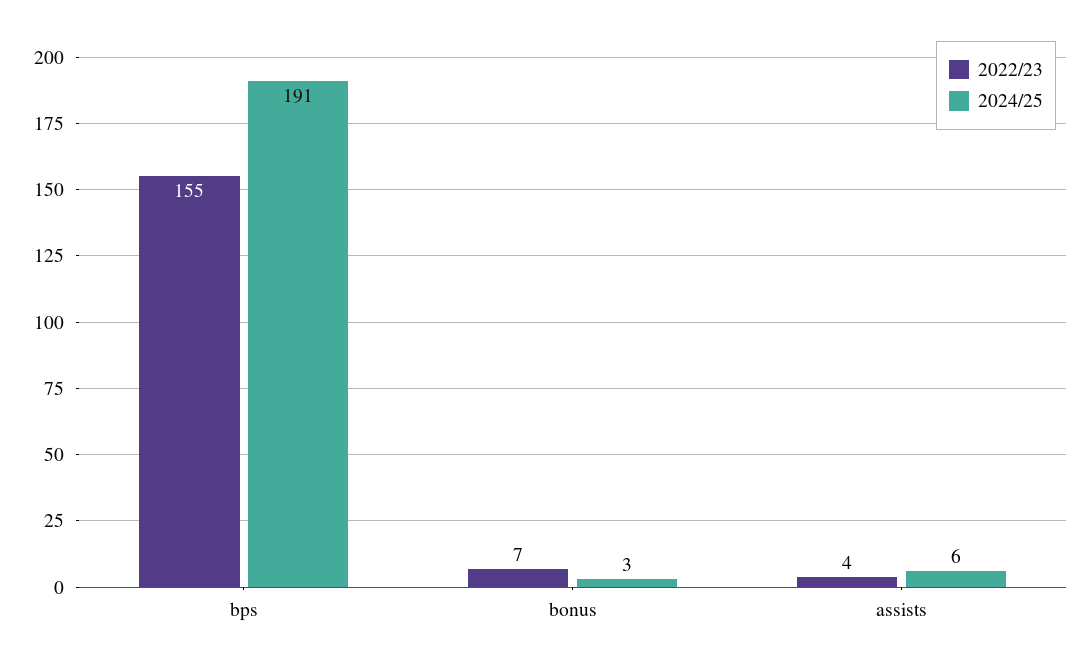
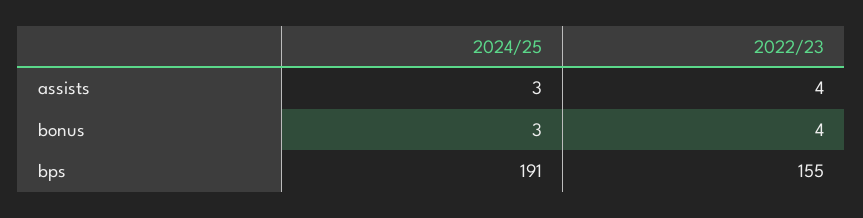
2022/23, bonus: 7 -> 4
2024/25, assists: 6 -> 3

